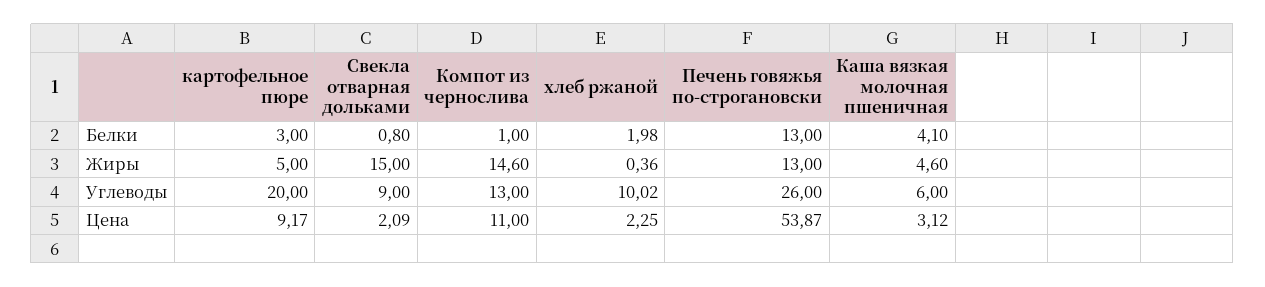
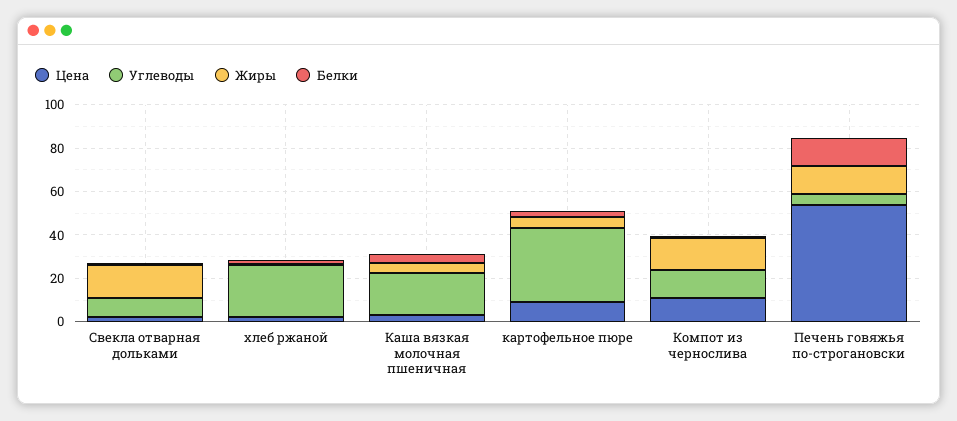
Углеводы, картофельное пюре: 20 -> 35
Углеводы, хлеб ржаной: 10.02 -> 25
Углеводы, Печень говяжья по-строгановски: 26 -> 5
Углеводы, Каша вязкая молочная пшеничная: 6 -> 20

